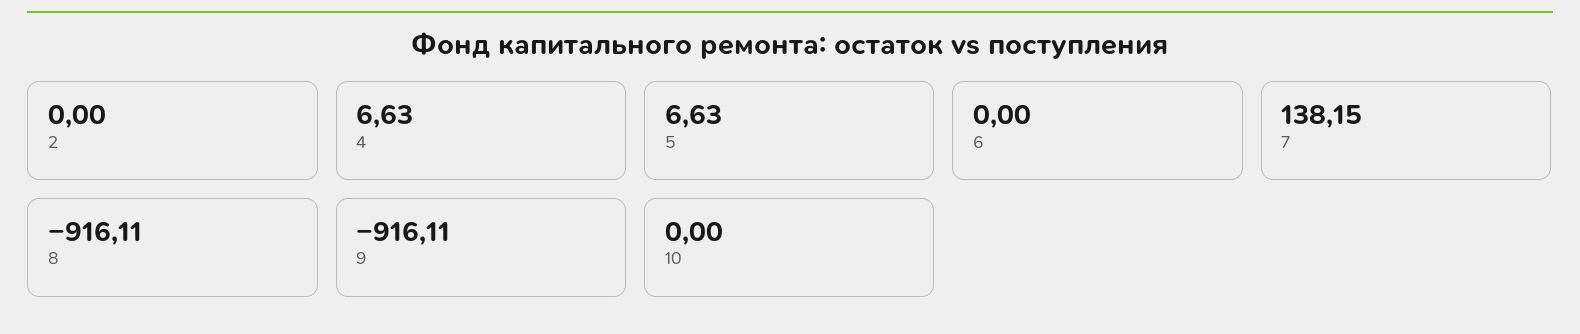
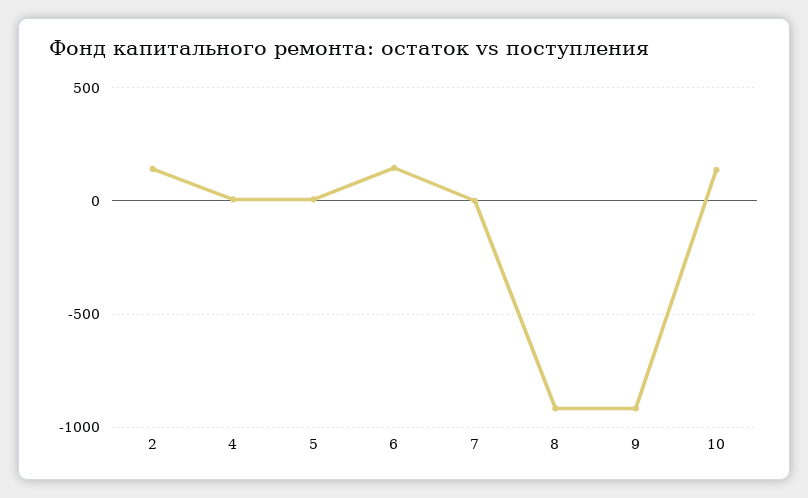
2: 0 -> 150
6: 0 -> 150
7: 138.15 -> 0
10: 0 -> 150

